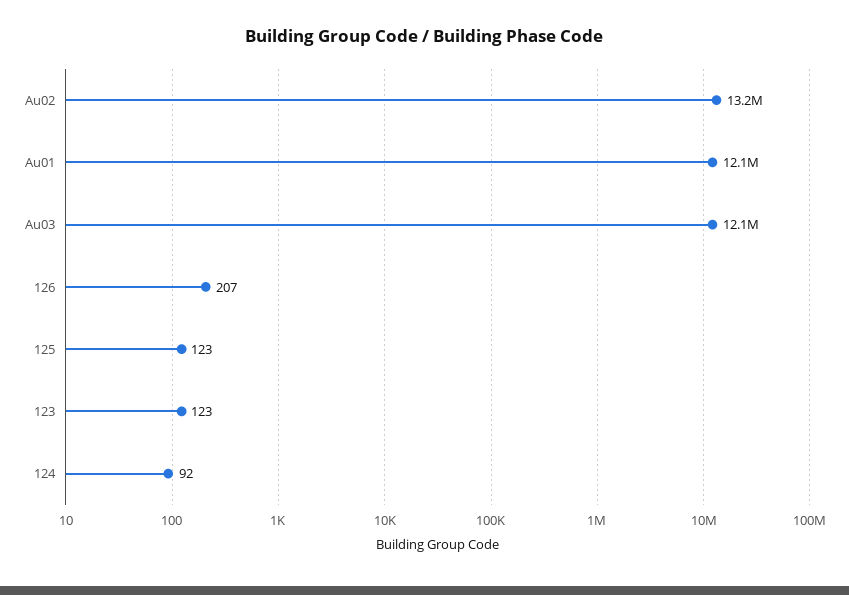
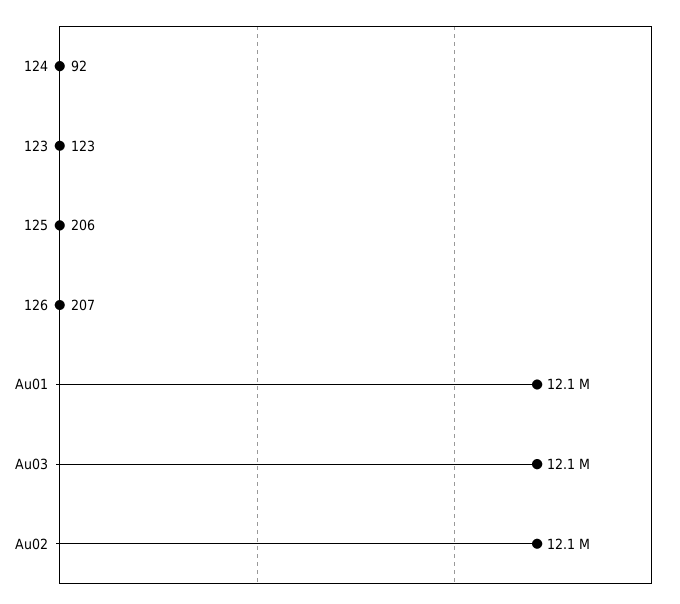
Au02: 13200000 -> 12100000
125: 123 -> 206

